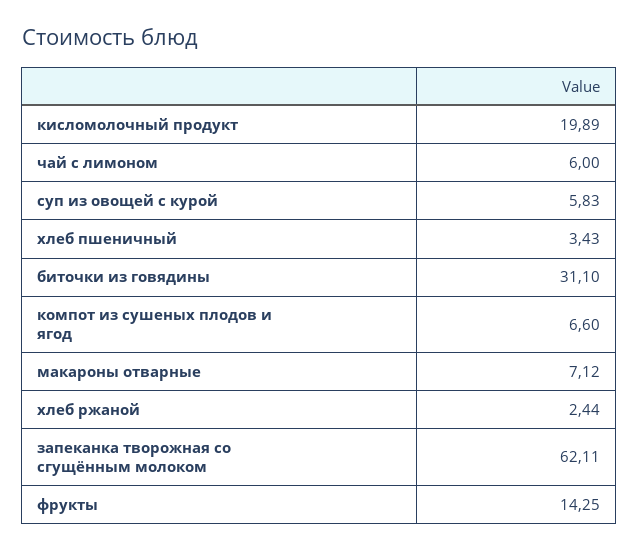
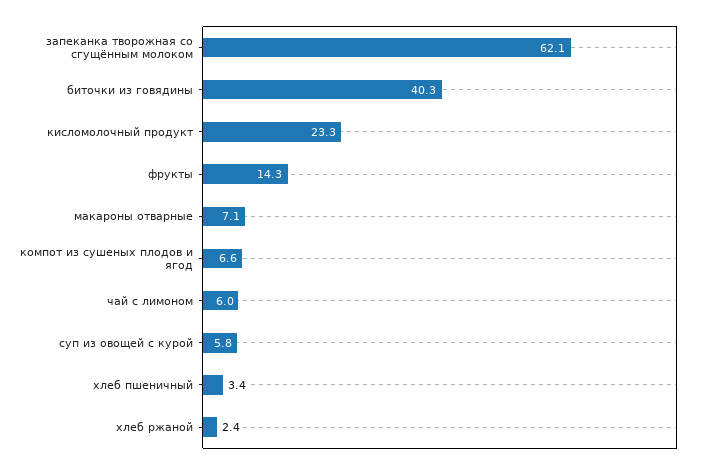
кисломолочный продукт: 19.89 -> 23.3
биточки из говядины: 31.1 -> 40.3

